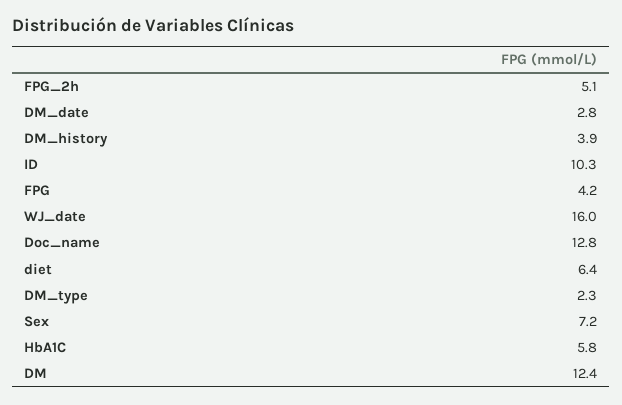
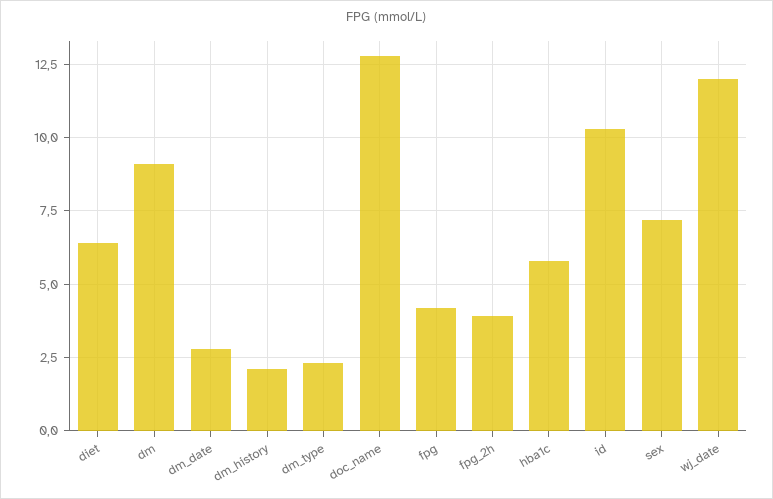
FPG_2h: 5.1 -> 4
DM_history: 3.9 -> 2
WJ_date: 16 -> 12
DM: 12.4 -> 9

